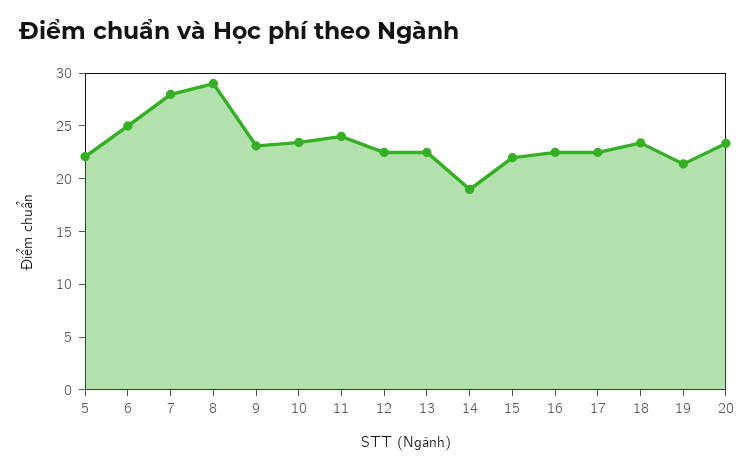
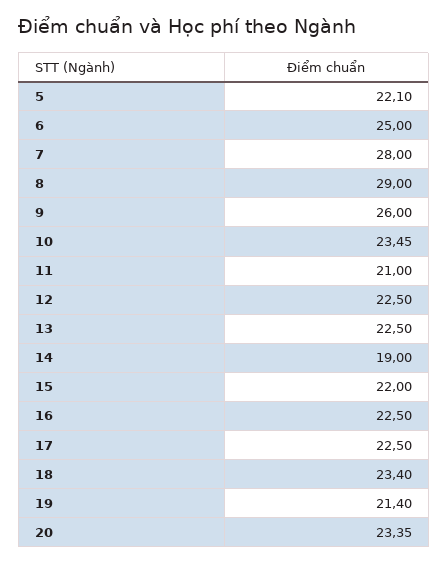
9: 23 -> 26
11: 24 -> 21

